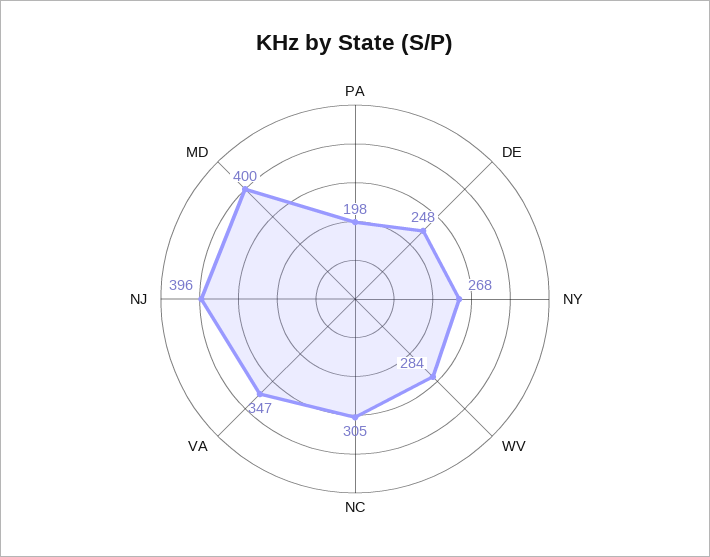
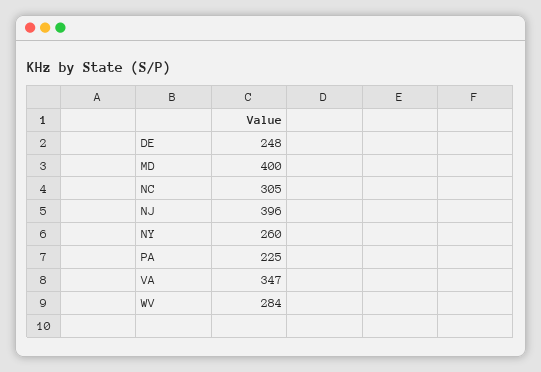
PA: 198 -> 225
NY: 268 -> 260

